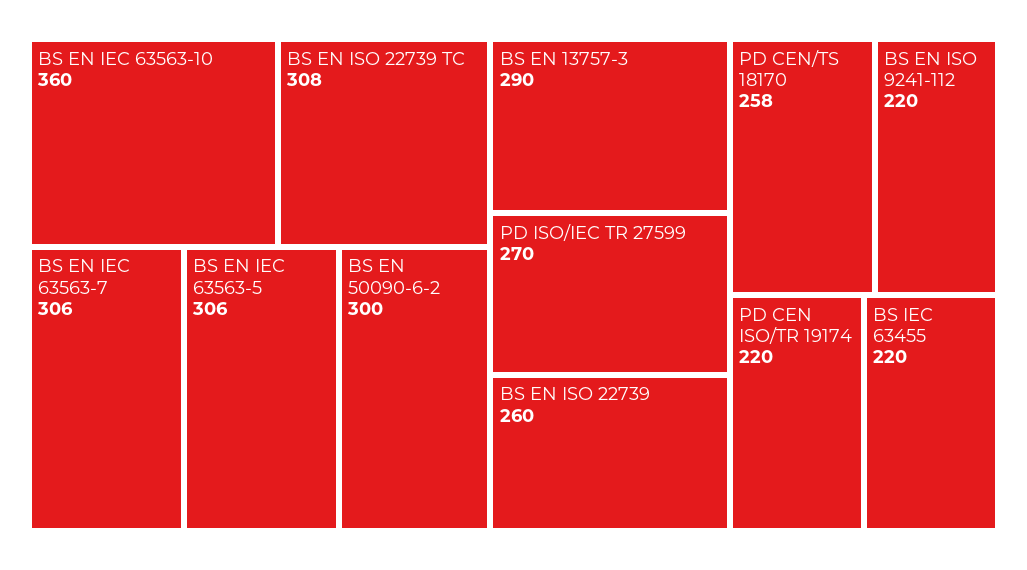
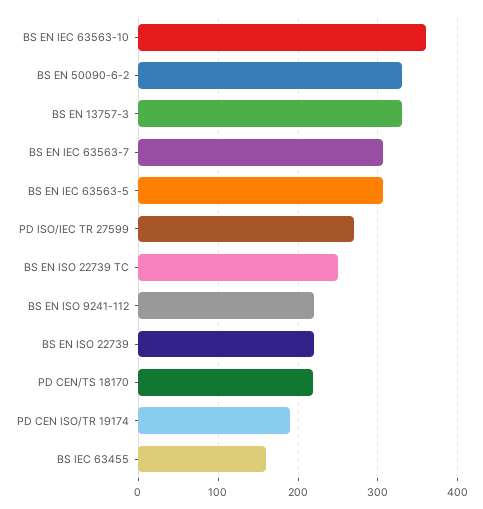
BS EN ISO 22739 TC: 308 -> 250
BS EN 50090-6-2: 300 -> 330
BS EN 13757-3: 290 -> 330
BS EN ISO 22739: 260 -> 220
PD CEN/TS 18170: 258 -> 220
PD CEN ISO/TR 19174: 220 -> 190
BS IEC 63455: 220 -> 160

